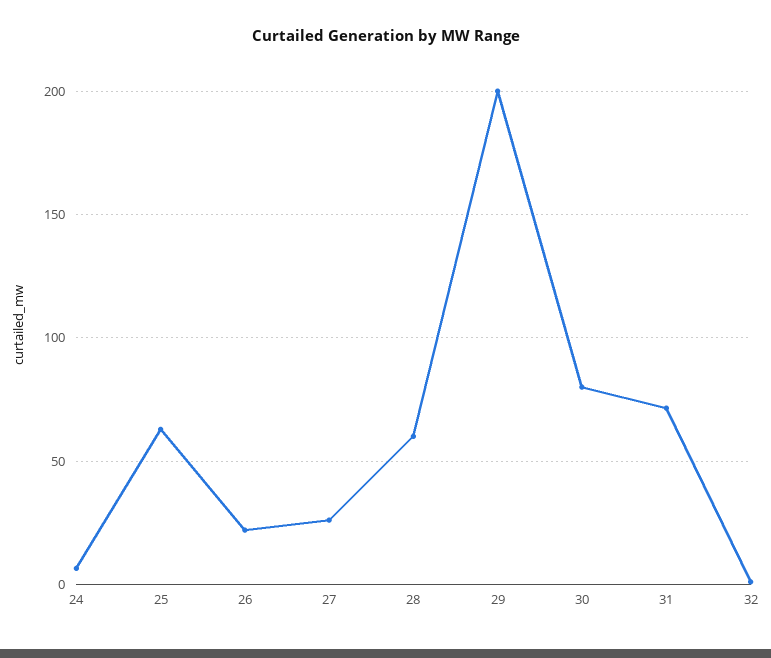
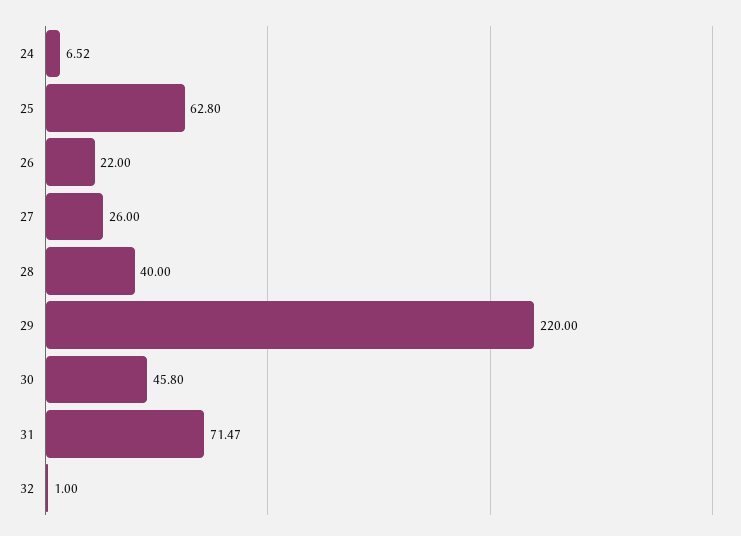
28: 60 -> 40
29: 200 -> 220
30: 80 -> 45.8

